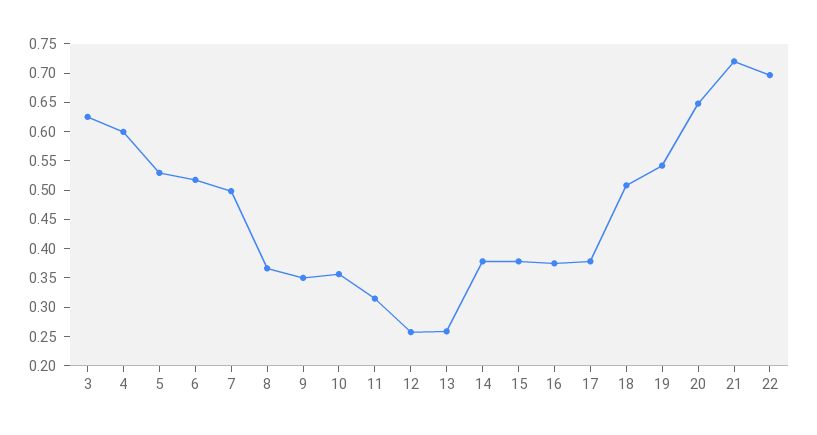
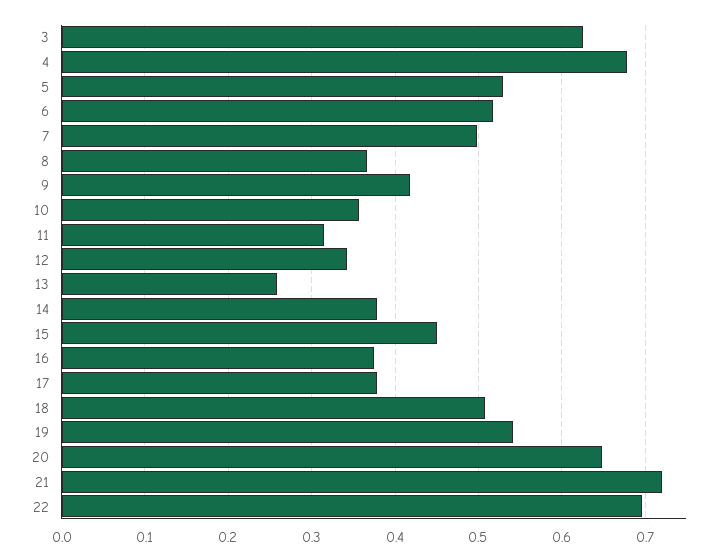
4: 0.6 -> 0.68
9: 0.35 -> 0.42
12: 0.25 -> 0.34
15: 0.375 -> 0.45

